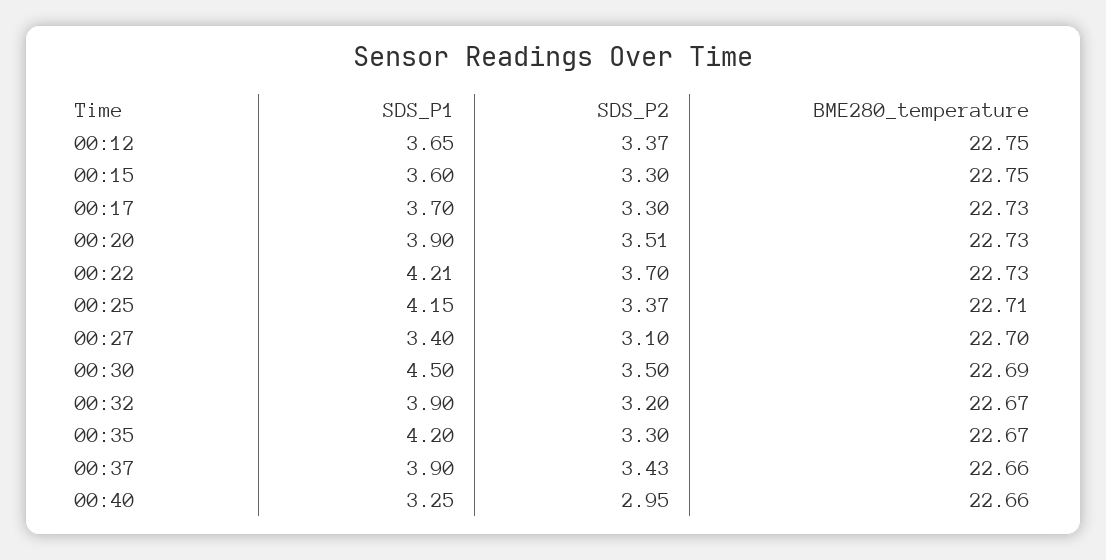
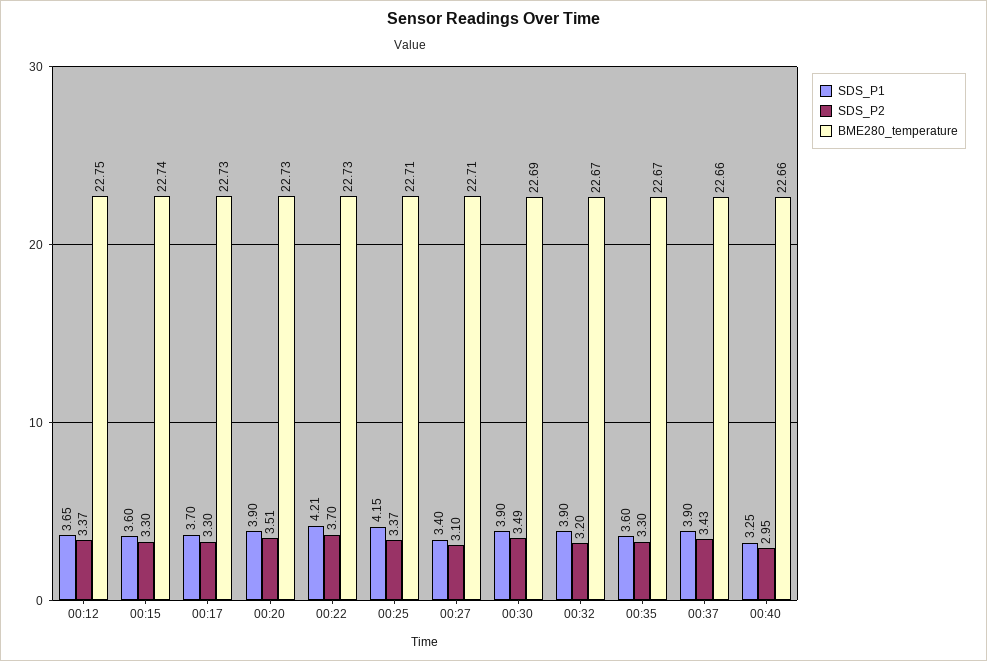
BME280_temperature, 00:15: 22.75 -> 22.74
BME280_temperature, 00:27: 22.7 -> 22.71
SDS_P1, 00:30: 4.5 -> 3.9
SDS_P2, 00:30: 3.5 -> 3.49
SDS_P1, 00:35: 4.2 -> 3.6

